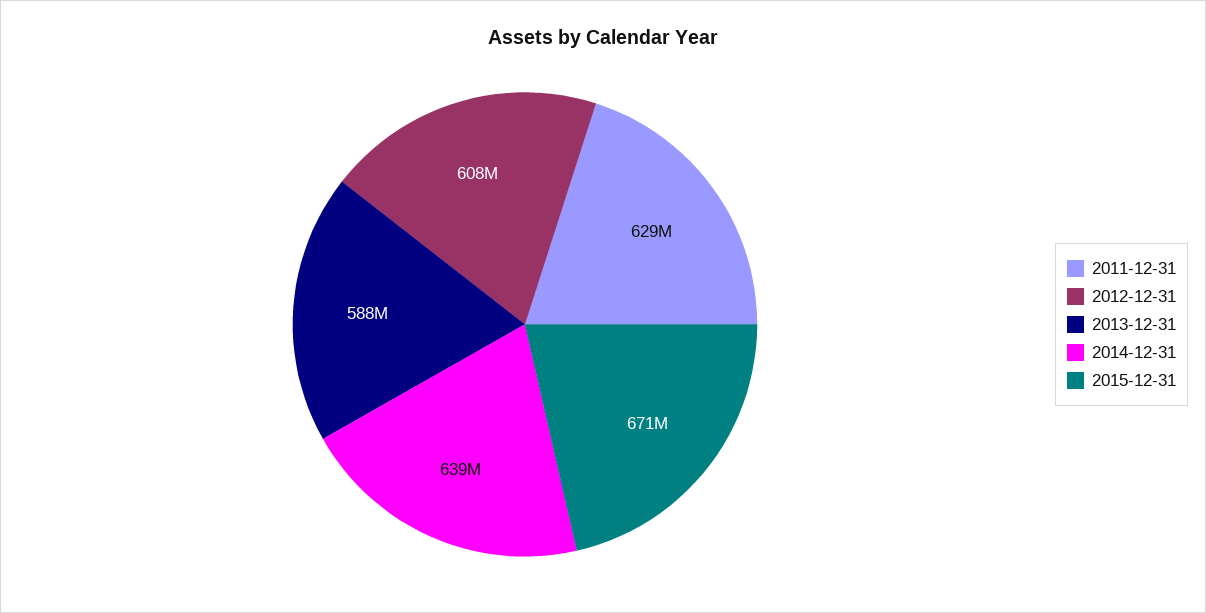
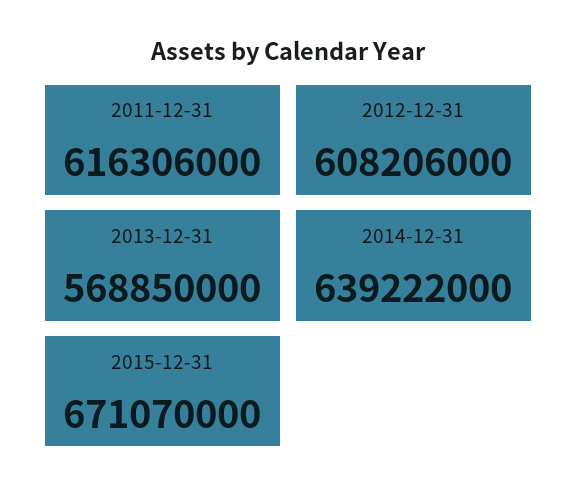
2011-12-31: 629000000 -> 616306000
2013-12-31: 588000000 -> 568850000

